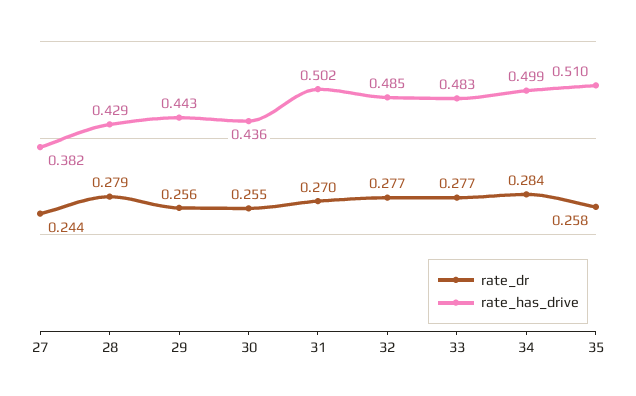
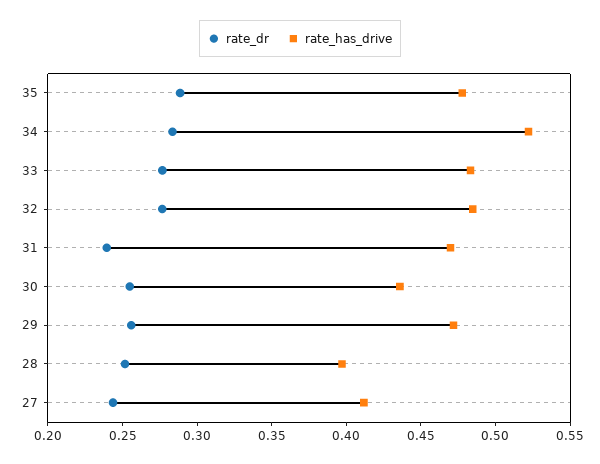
rate_has_drive, 27: 0.382 -> 0.41
rate_dr, 28: 0.279 -> 0.25
rate_has_drive, 28: 0.429 -> 0.4
rate_has_drive, 29: 0.443 -> 0.47
rate_dr, 31: 0.27 -> 0.24
rate_has_drive, 31: 0.502 -> 0.47
rate_has_drive, 34: 0.499 -> 0.52
rate_dr, 35: 0.258 -> 0.29
rate_has_drive, 35: 0.51 -> 0.48

